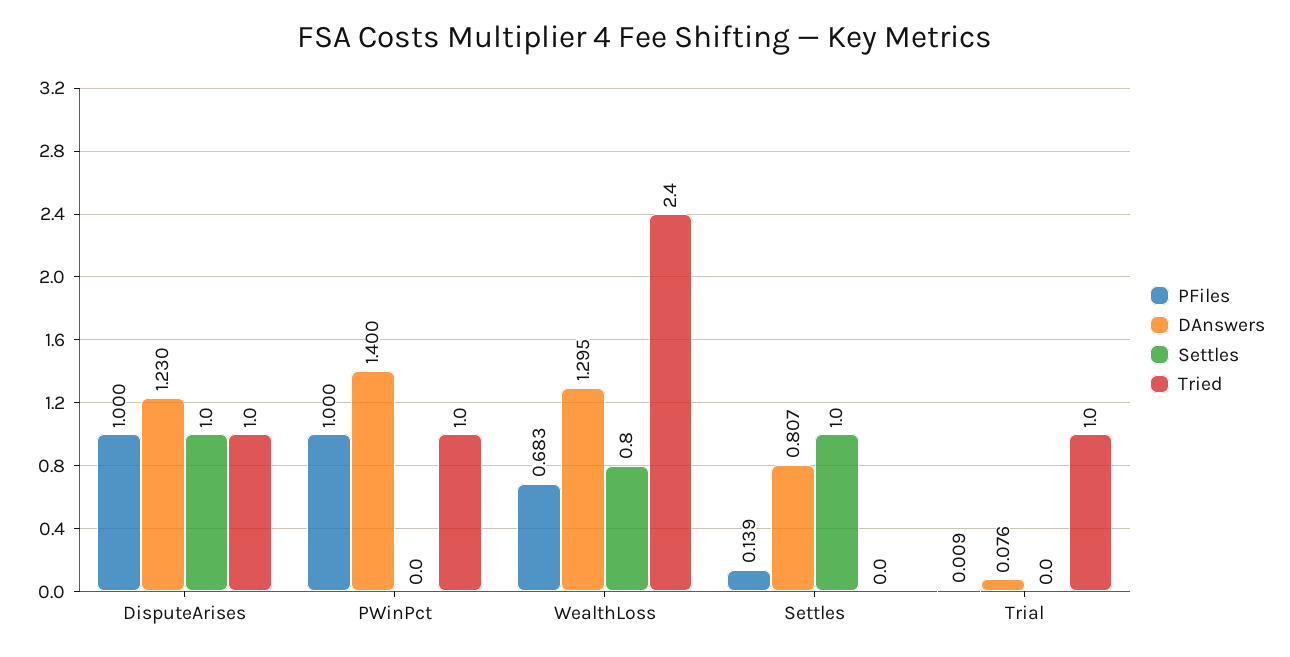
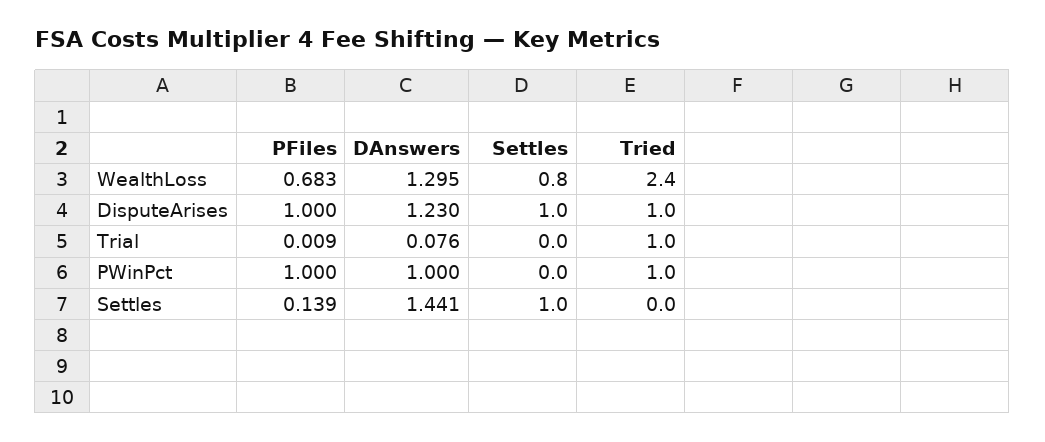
DAnswers, PWinPct: 1.4 -> 1
DAnswers, Settles: 0.807 -> 1.441

